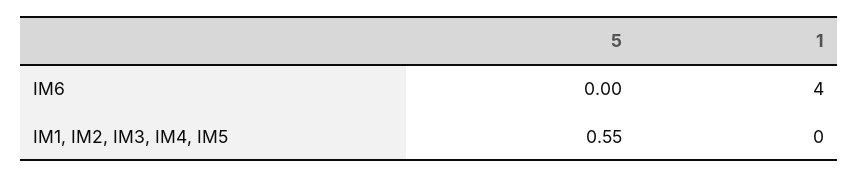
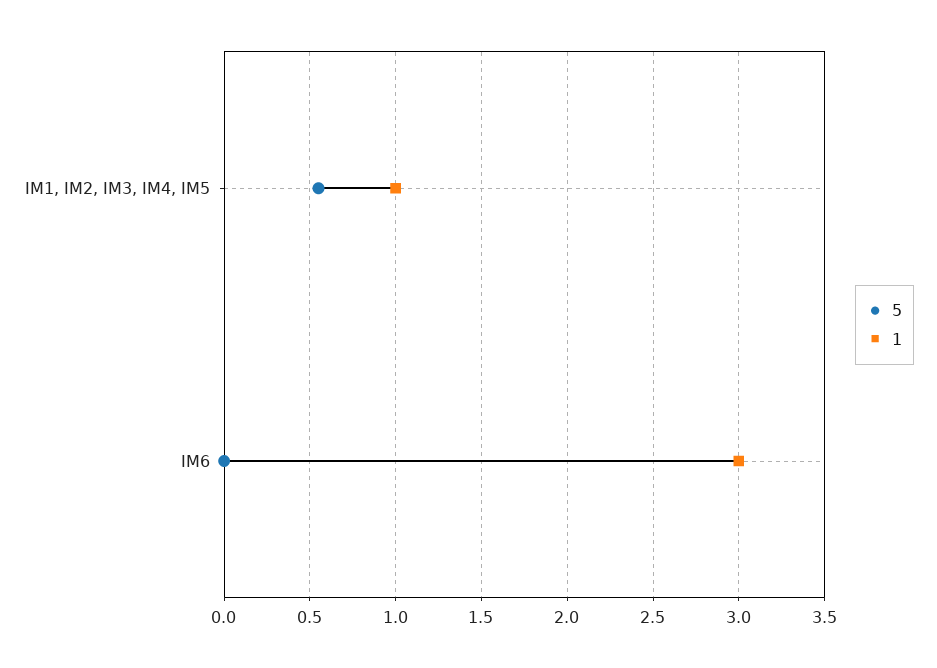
1, IM6: 4 -> 3
1, IM1, IM2, IM3, IM4, IM5: 0 -> 1

